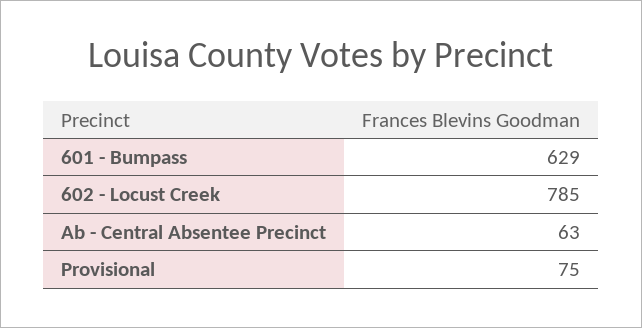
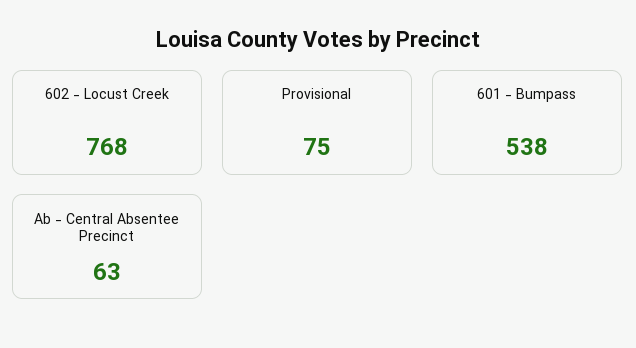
601 - Bumpass: 629 -> 538
602 - Locust Creek: 785 -> 768

